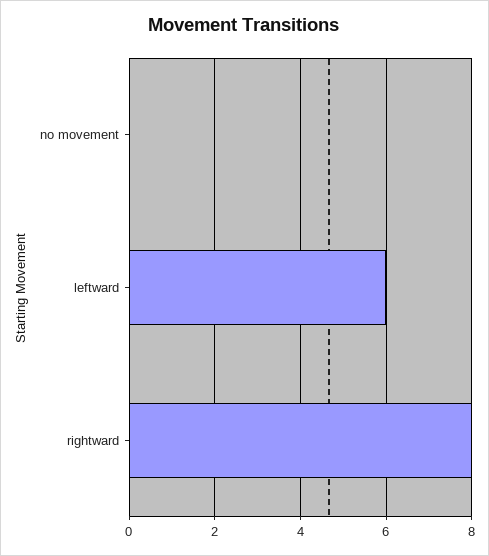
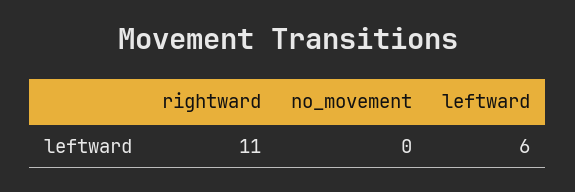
rightward: 8 -> 11

